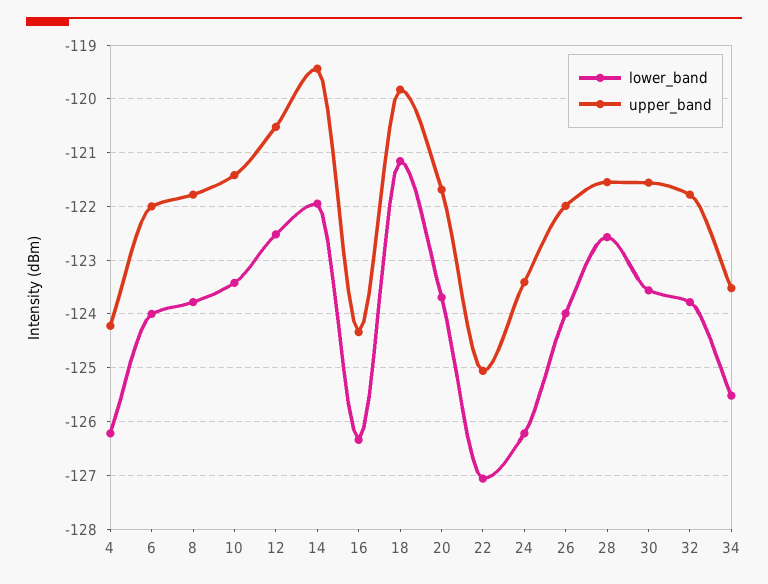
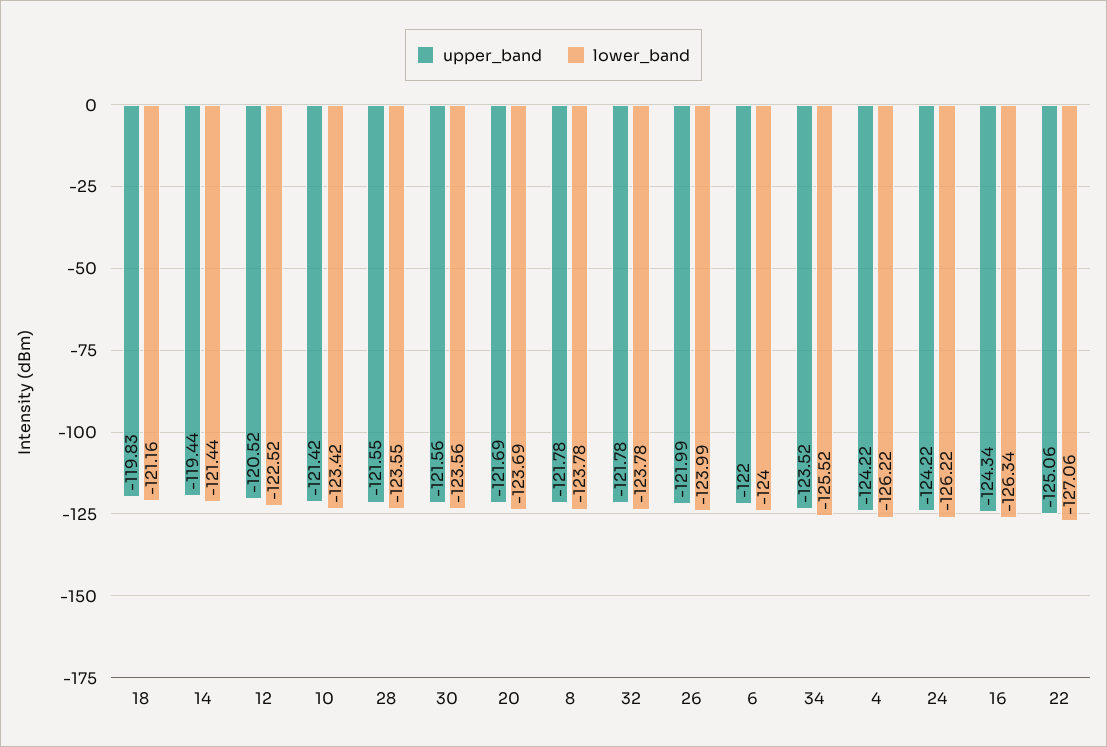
lower_band, 14: -122 -> -121.44
upper_band, 24: -123.4 -> -124.22
lower_band, 28: -122.6 -> -123.55

